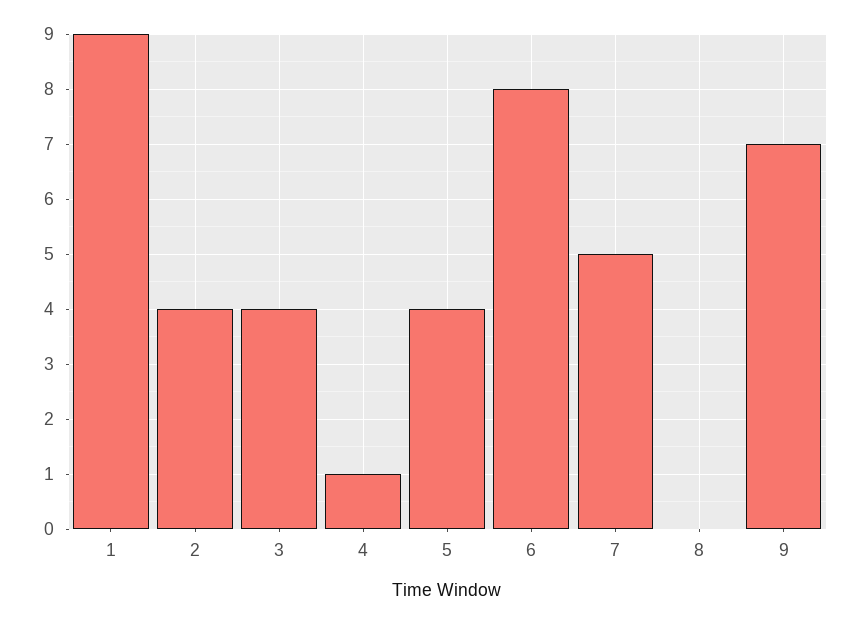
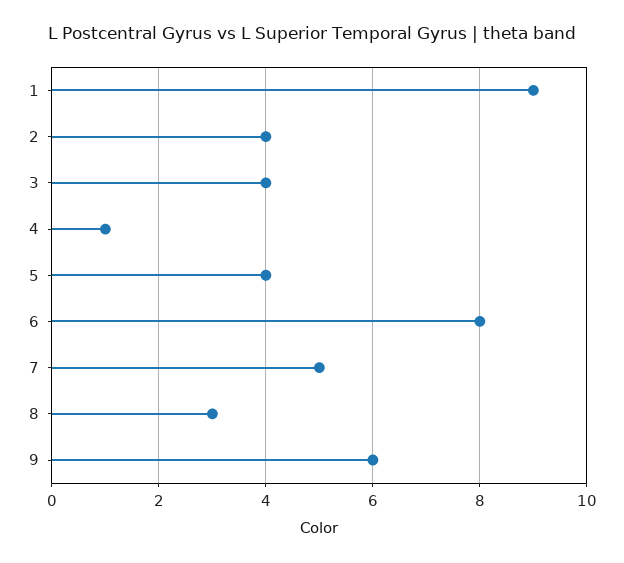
8: 0 -> 3
9: 7 -> 6

